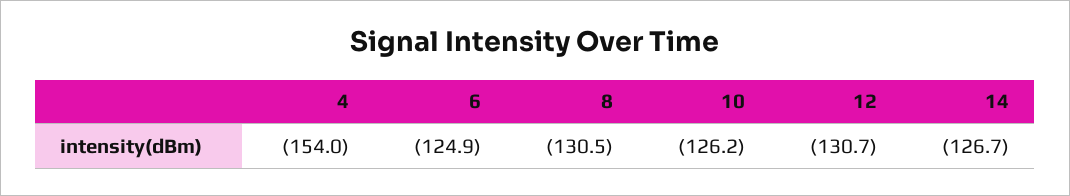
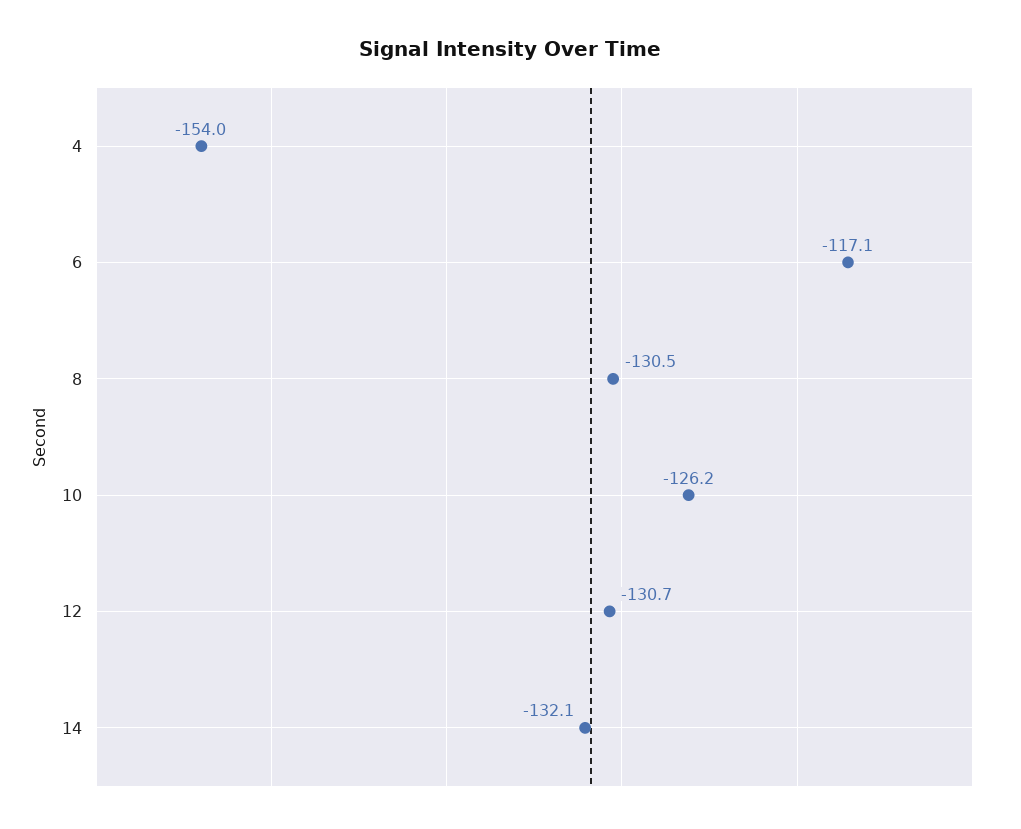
6: -124.9 -> -117.1
14: -126.7 -> -132.1

